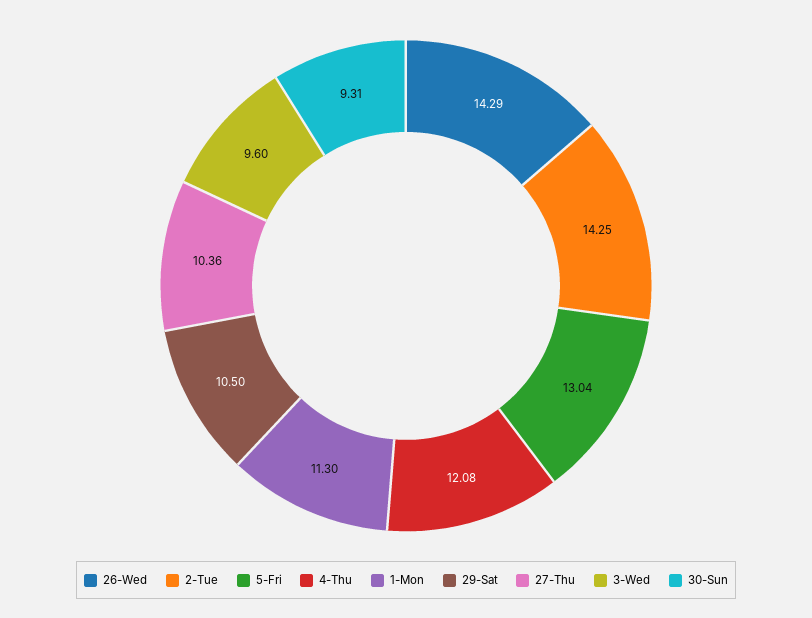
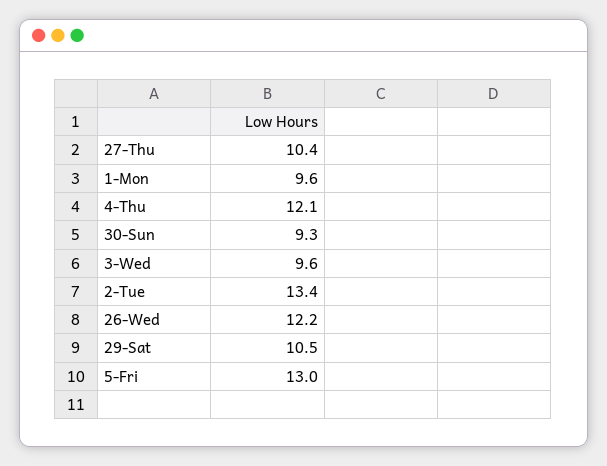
26-Wed: 14.29 -> 12.2
2-Tue: 14.25 -> 13.4
1-Mon: 11.3 -> 9.6

